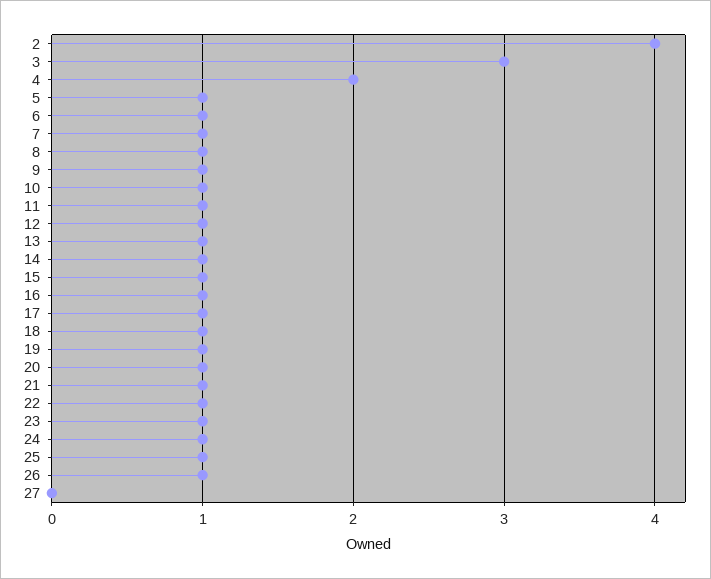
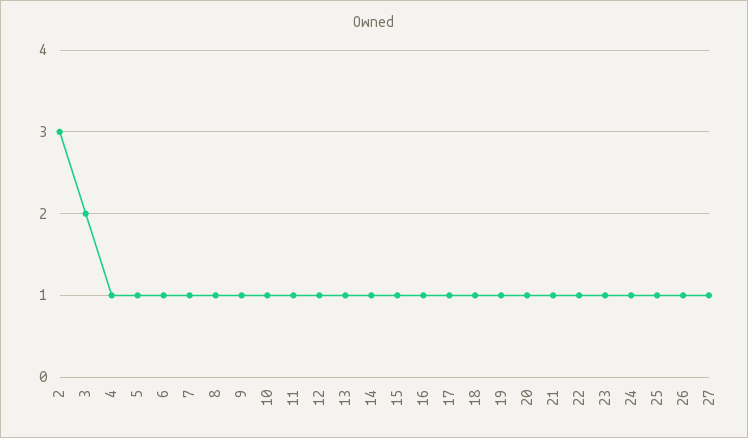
2: 4 -> 3
3: 3 -> 2
4: 2 -> 1
27: 0 -> 1

